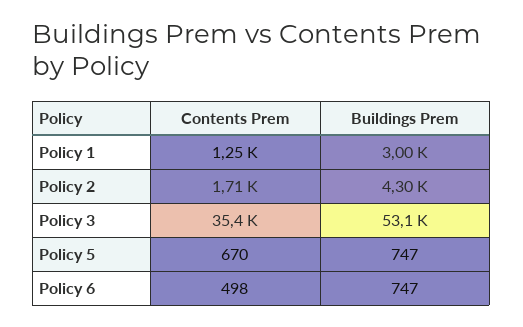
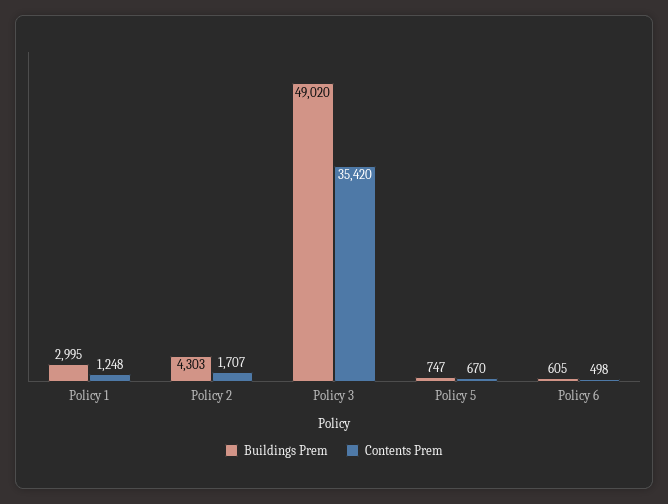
Buildings Prem, Policy 3: 53100 -> 49020
Buildings Prem, Policy 6: 747 -> 605

